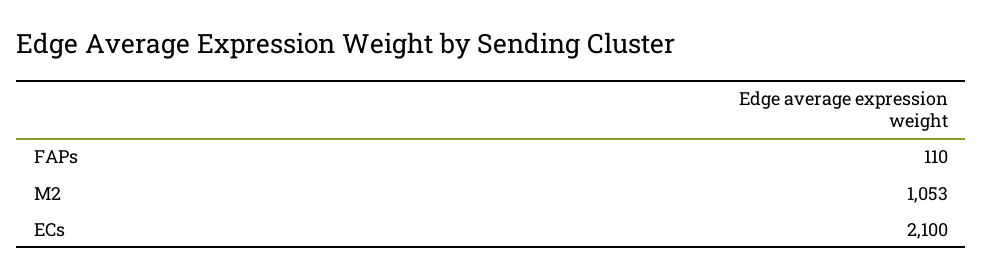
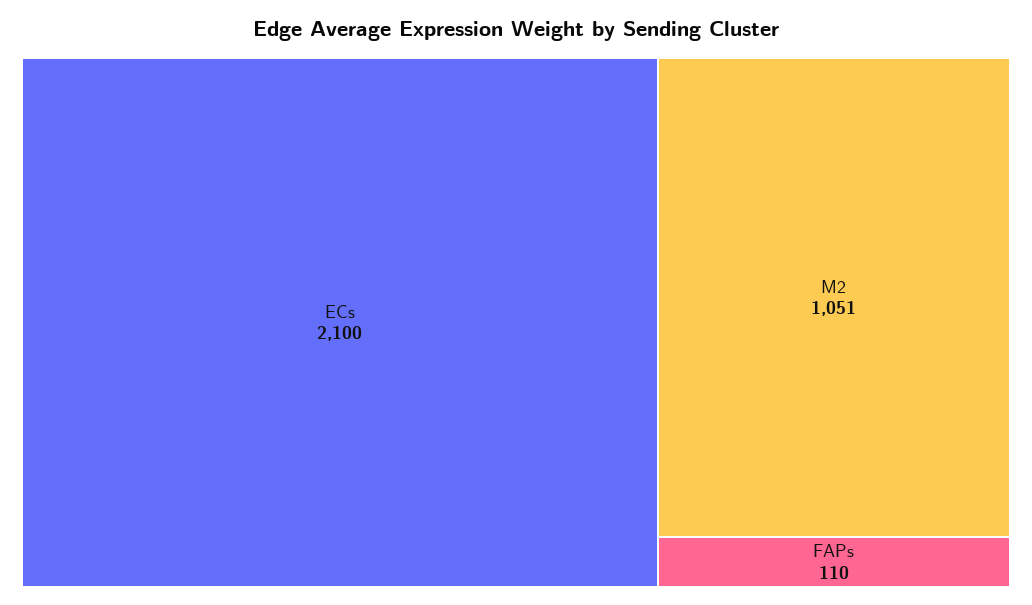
M2: 1053 -> 1051

